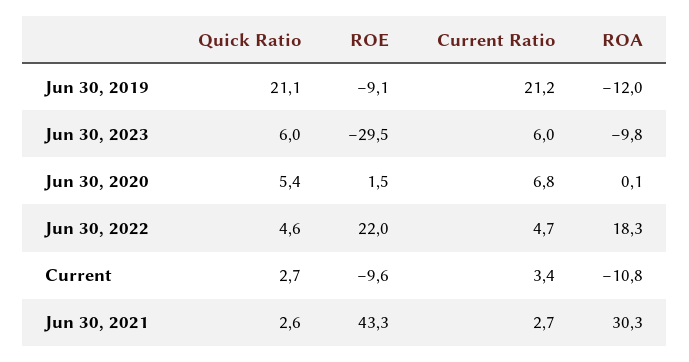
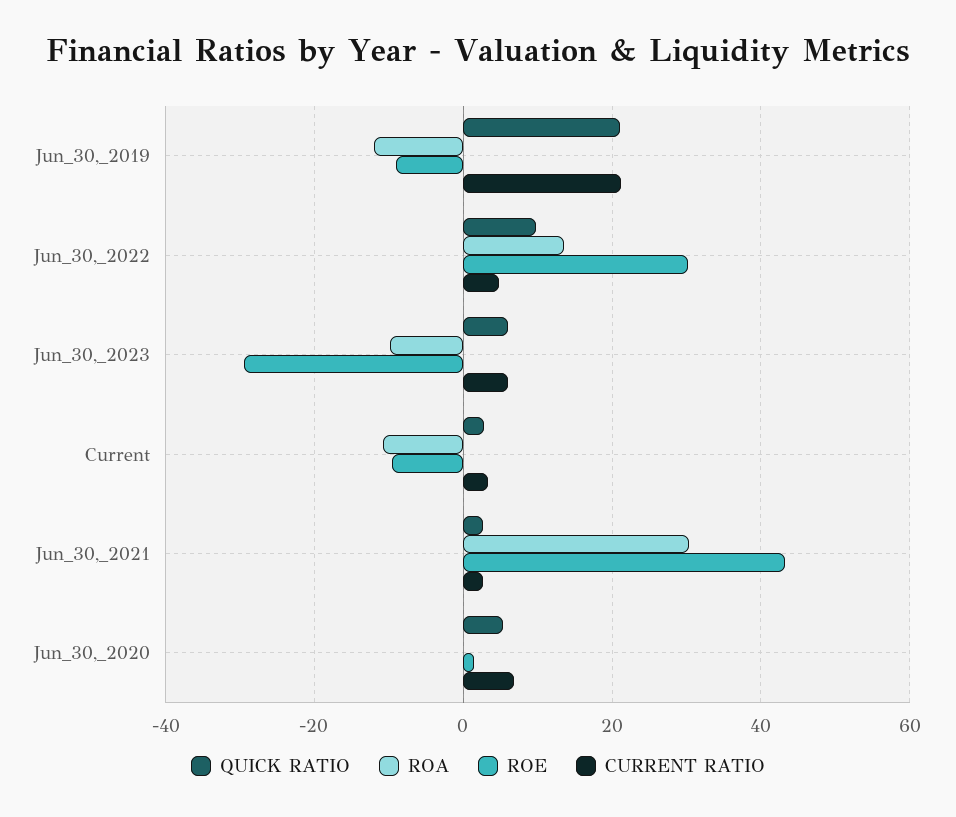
Quick Ratio, Jun 30, 2022: 4.6 -> 10
ROE, Jun 30, 2022: 22 -> 30
ROA, Jun 30, 2022: 18.3 -> 14

